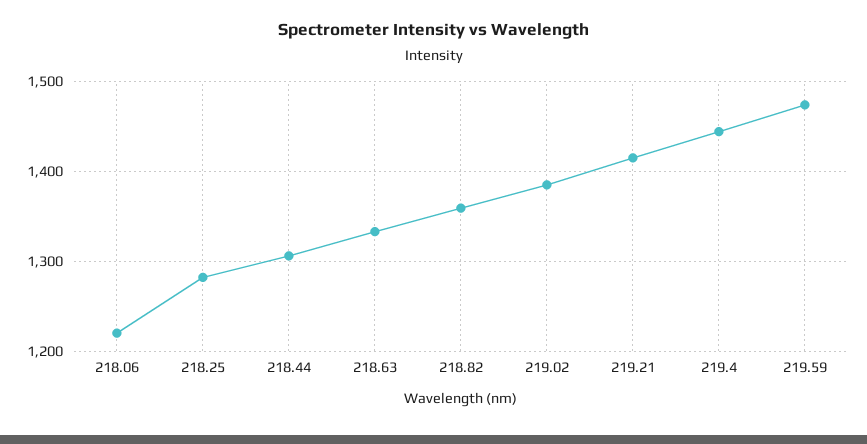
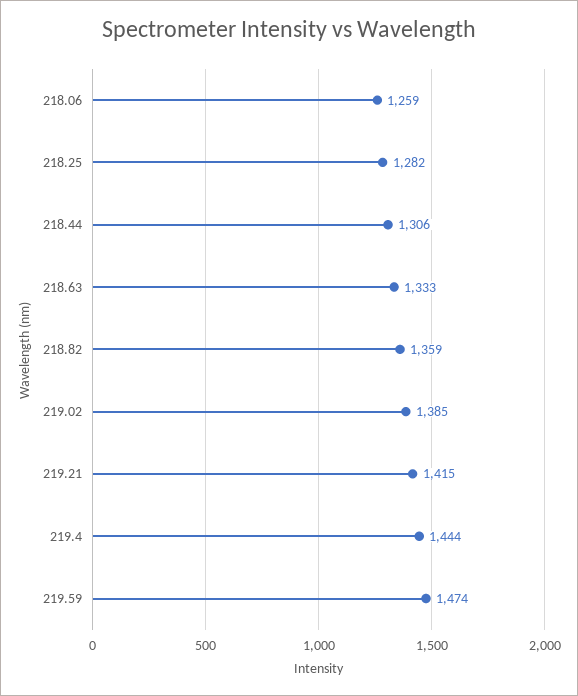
218.06: 1220 -> 1259

